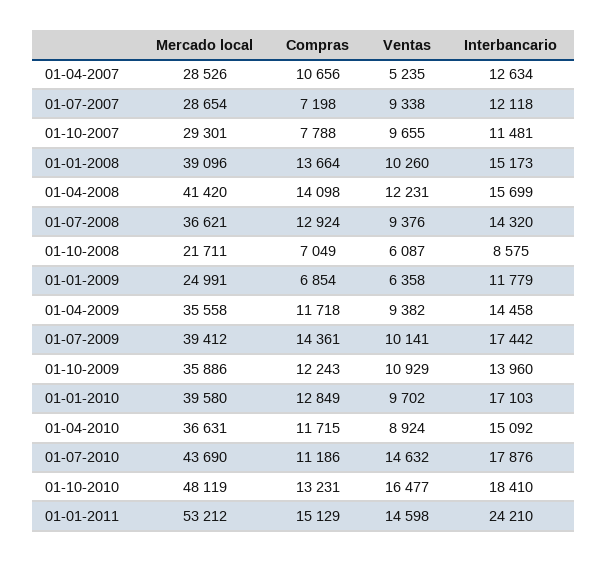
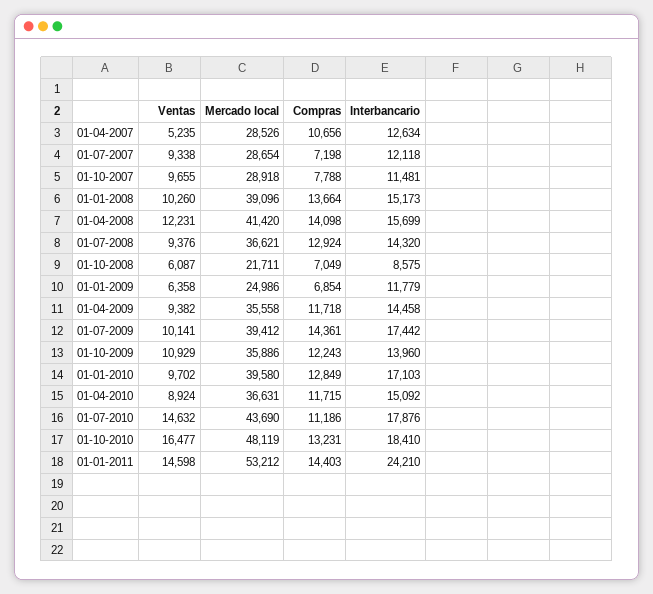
Mercado local, 01-10-2007: 29301 -> 28918
Mercado local, 01-01-2009: 24991 -> 24986
Compras, 01-01-2011: 15129 -> 14403

